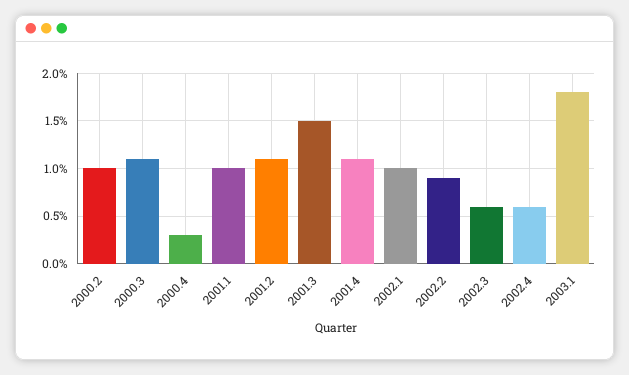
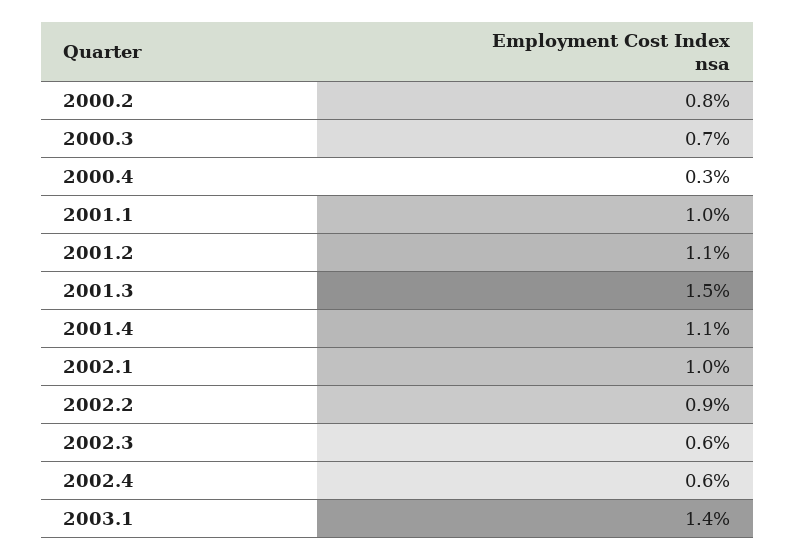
2000.2: 1 -> 0.8
2000.3: 1.1 -> 0.7
2003.1: 1.8 -> 1.4

